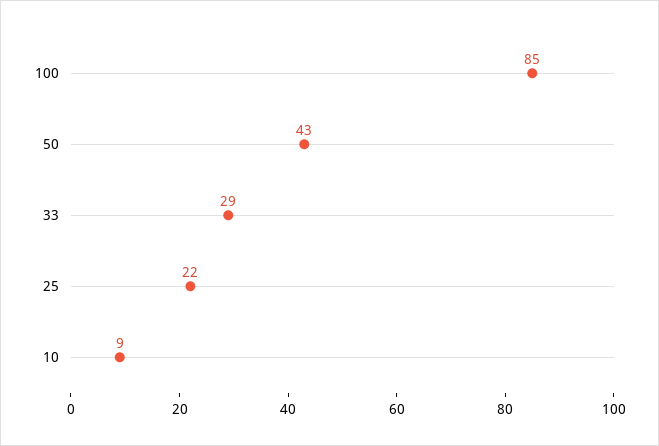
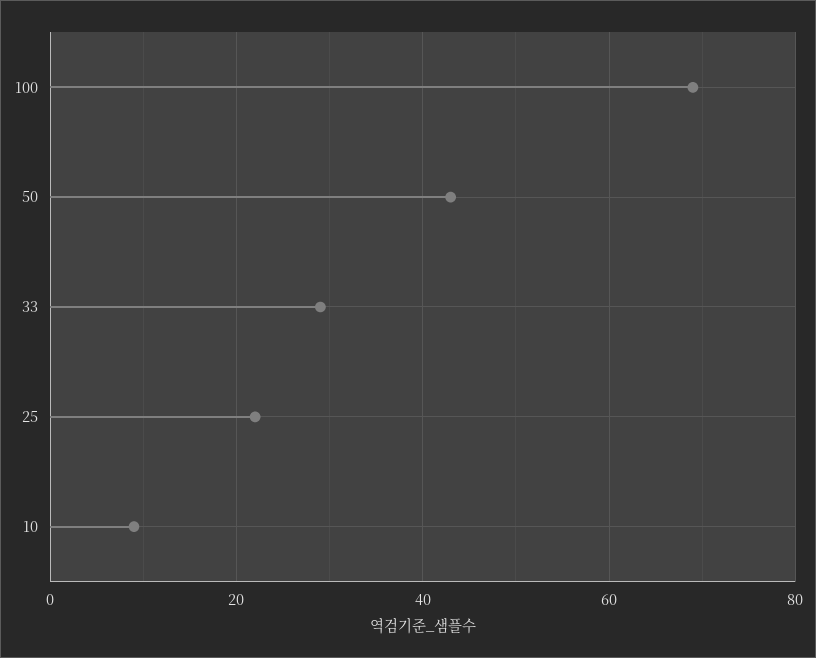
100: 85 -> 70

